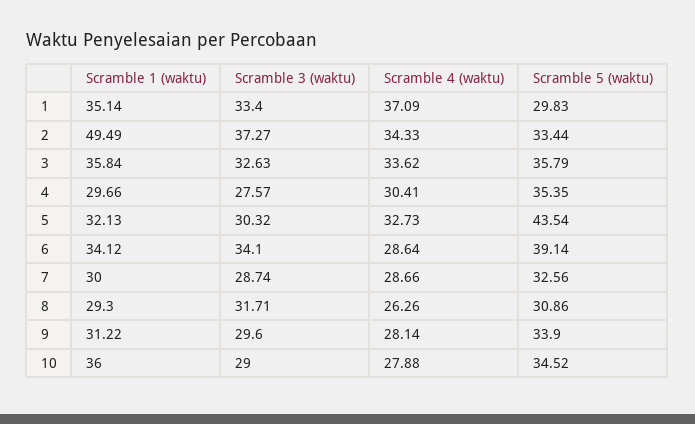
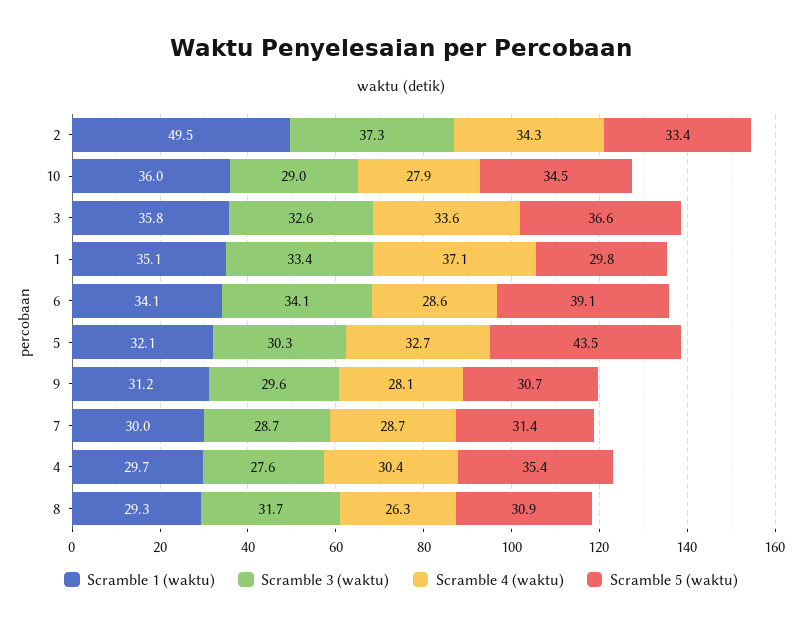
Scramble 5 (waktu), 3: 35.79 -> 36.6
Scramble 5 (waktu), 7: 32.56 -> 31.4
Scramble 5 (waktu), 9: 33.9 -> 30.7

